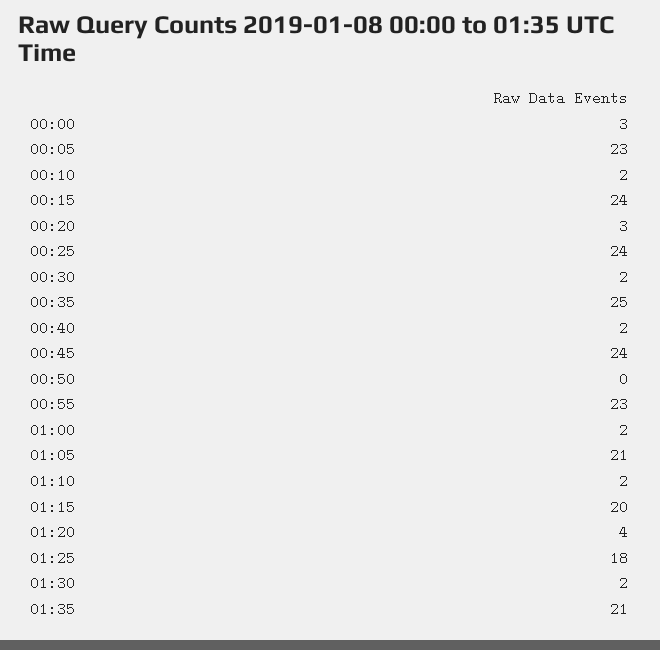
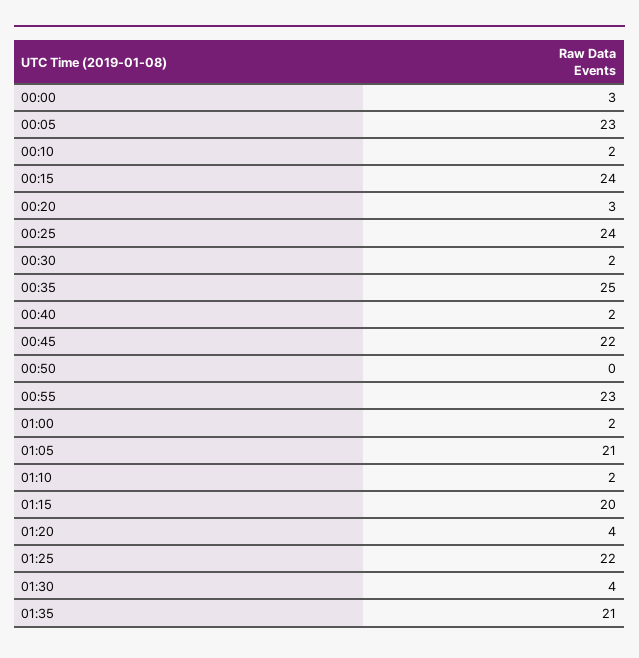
00:45: 24 -> 22
01:25: 18 -> 22
01:30: 2 -> 4

